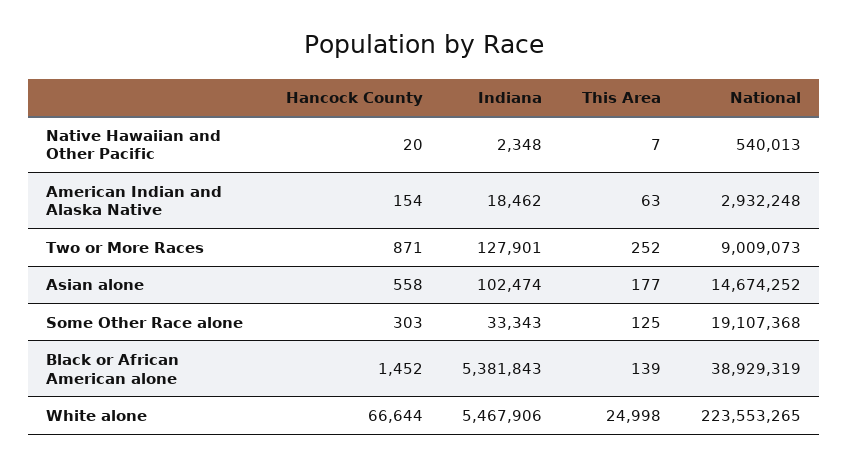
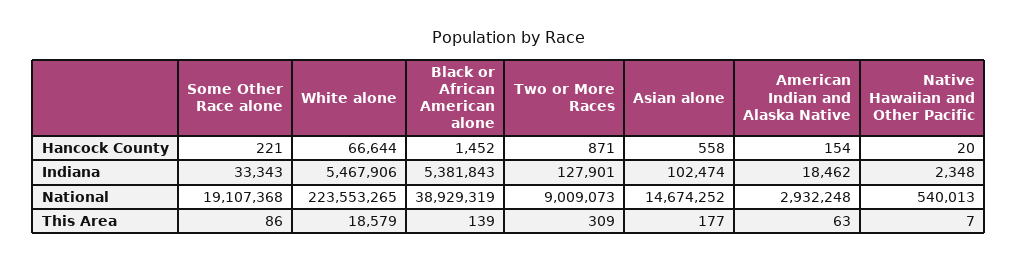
This Area, Two or More Races: 252 -> 309
Hancock County, Some Other Race alone: 303 -> 221
This Area, Some Other Race alone: 125 -> 86
This Area, White alone: 24998 -> 18579

